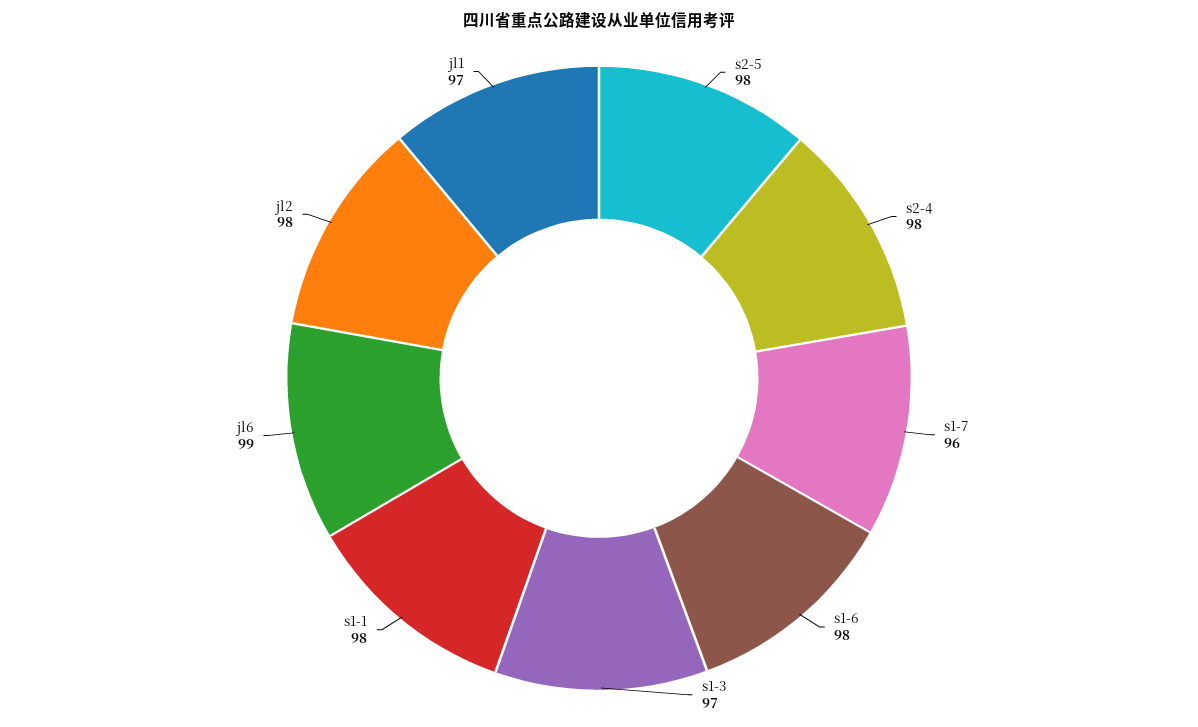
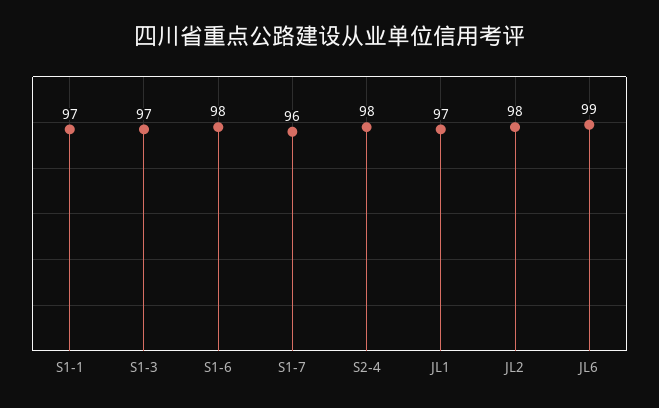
s2-5: 98 -> none
s1-1: 98 -> 97

